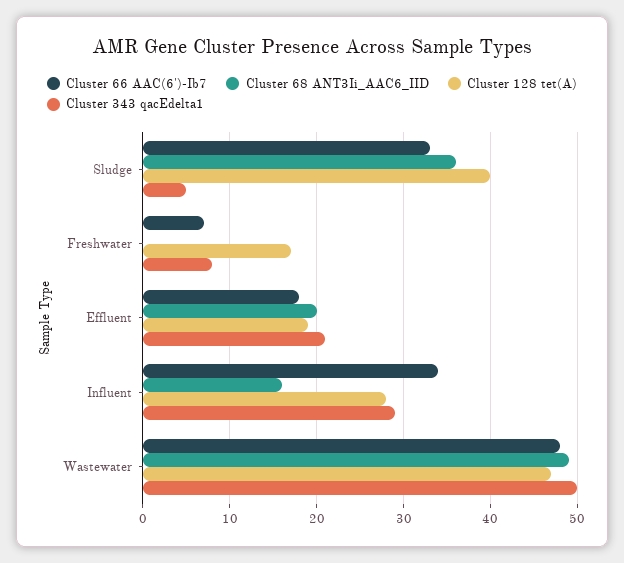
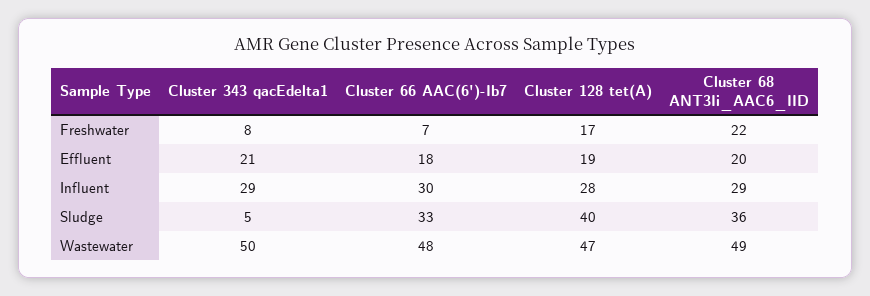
Cluster 68 ANT3Ii_AAC6_IID, Freshwater: 0 -> 22
Cluster 66 AAC(6')-Ib7, Influent: 34 -> 30
Cluster 68 ANT3Ii_AAC6_IID, Influent: 16 -> 29

